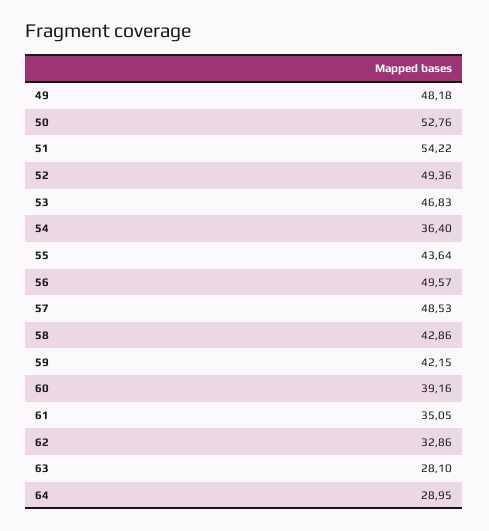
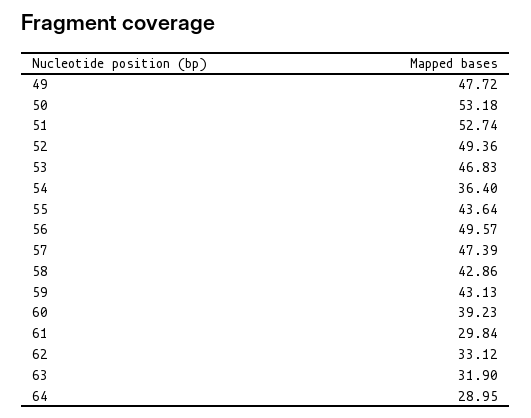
49: 48.18 -> 47.72
50: 52.76 -> 53.18
51: 54.22 -> 52.74
57: 48.53 -> 47.39
59: 42.15 -> 43.13
60: 39.16 -> 39.23
61: 35.05 -> 29.84
62: 32.86 -> 33.12
63: 28.1 -> 31.9

